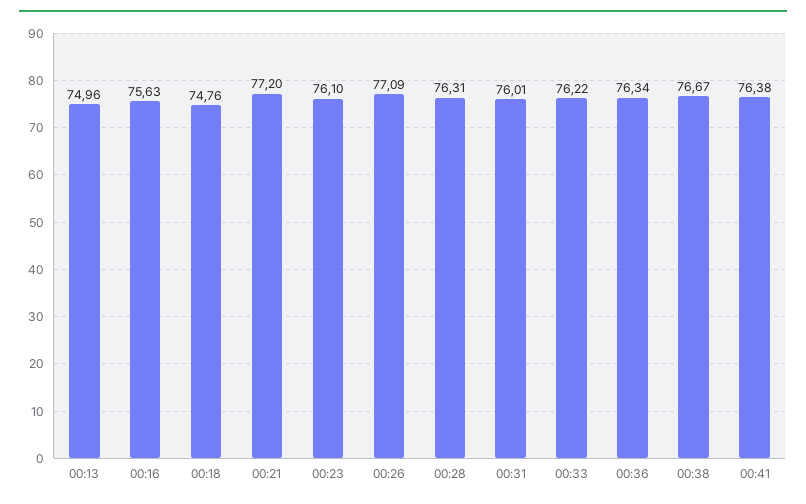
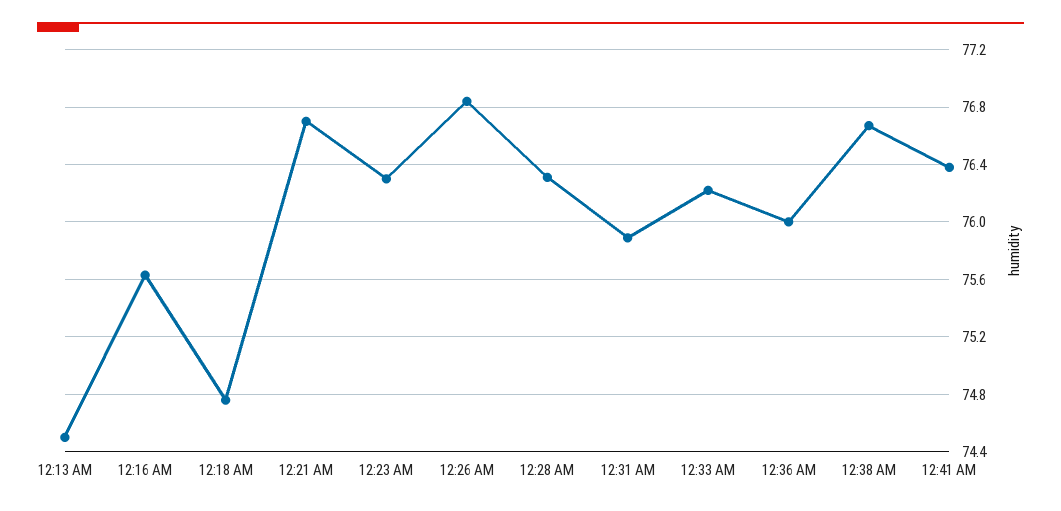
00:13: 74.96 -> 74.5
00:21: 77.2 -> 76.7
00:23: 76.1 -> 76.3
00:26: 77.09 -> 76.85
00:31: 76.01 -> 75.9
00:36: 76.34 -> 76

